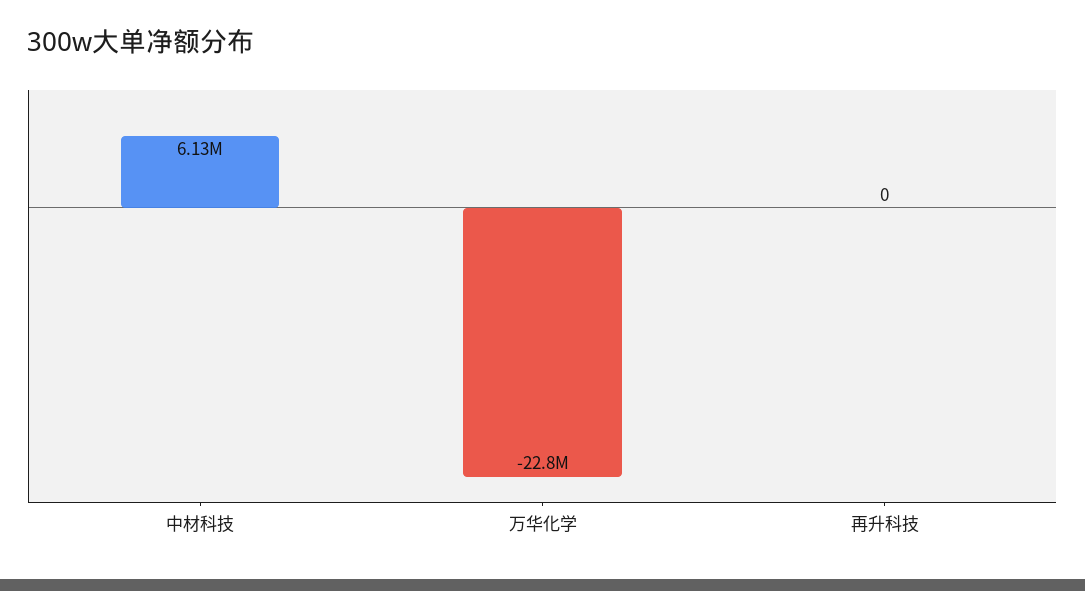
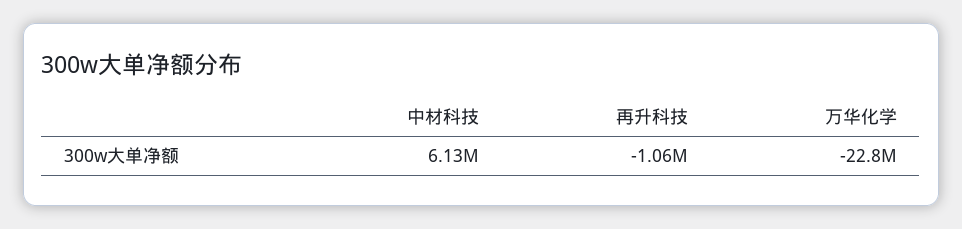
再升科技: 0 -> -1060000

